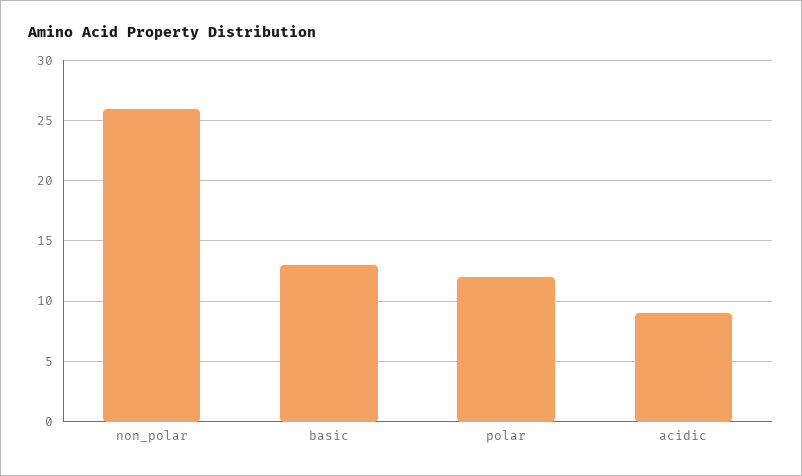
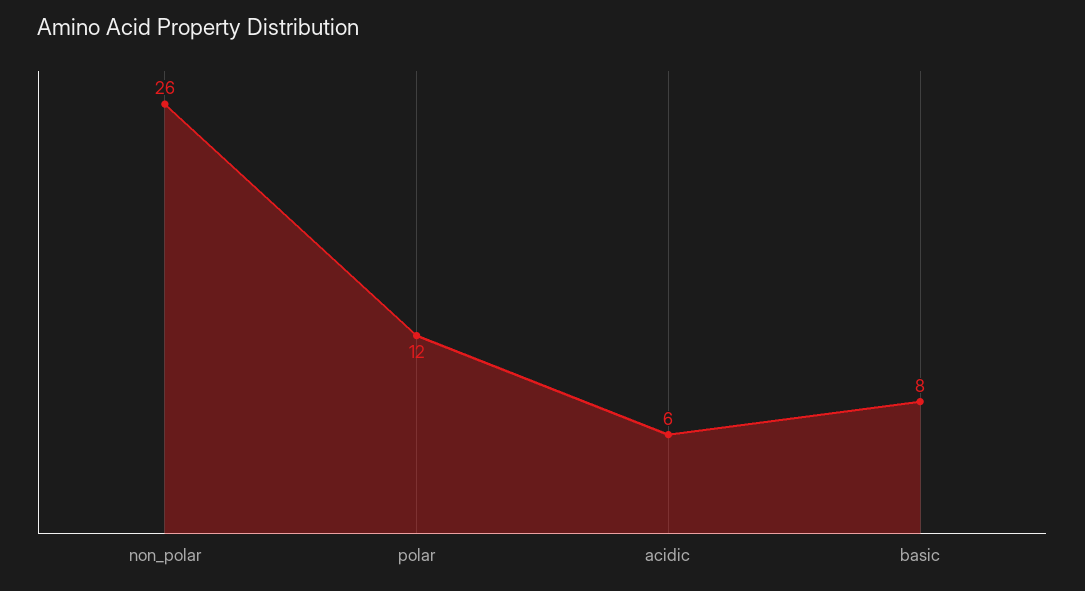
basic: 13 -> 8
acidic: 9 -> 6

